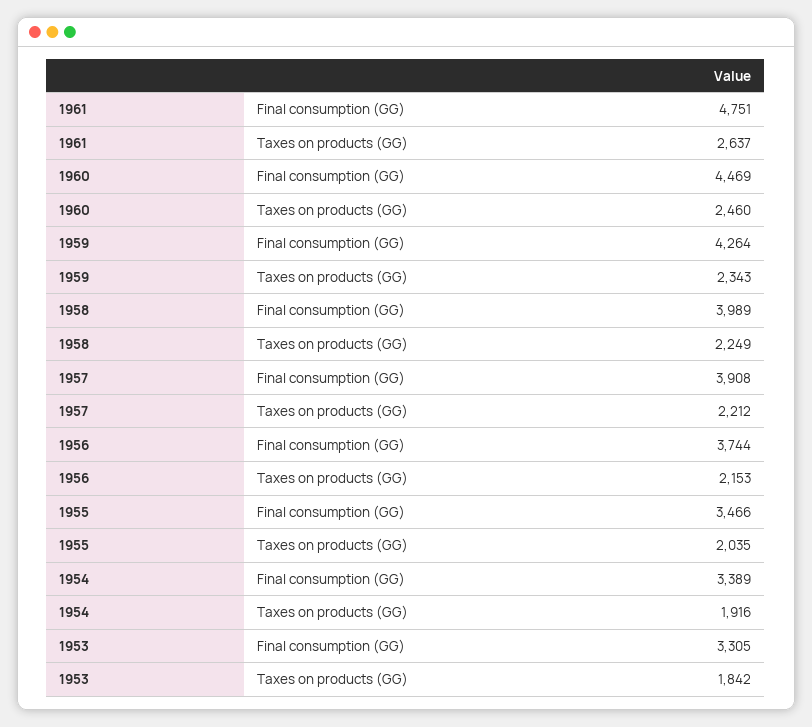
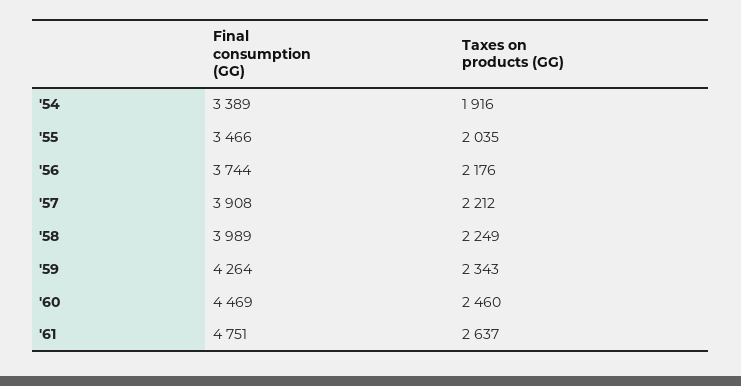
1956, Taxes on products (GG): 2153 -> 2176
1953, Final consumption (GG): 3305 -> none
1953, Taxes on products (GG): 1842 -> none

